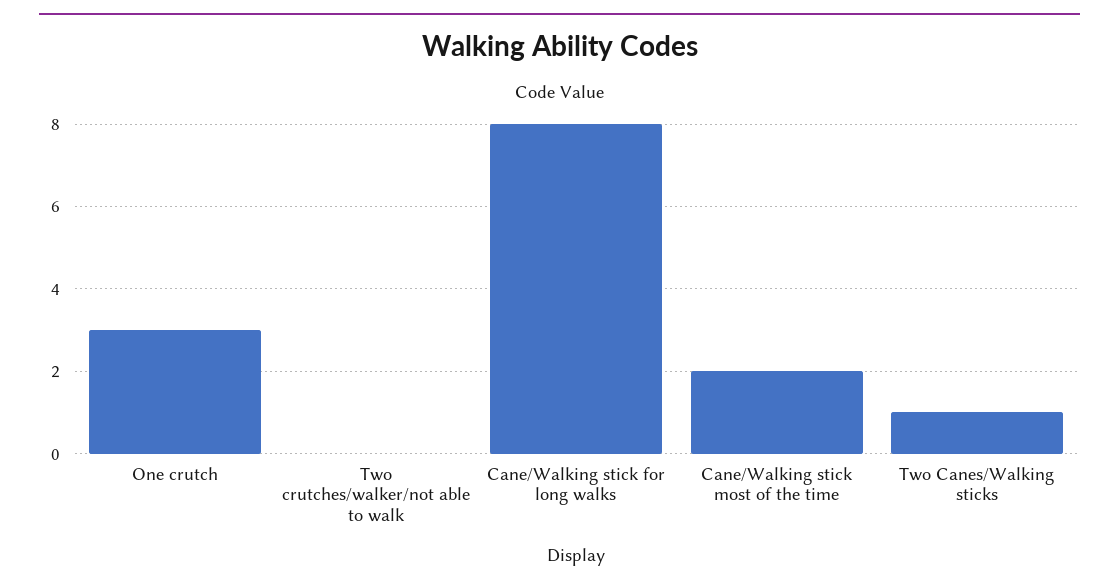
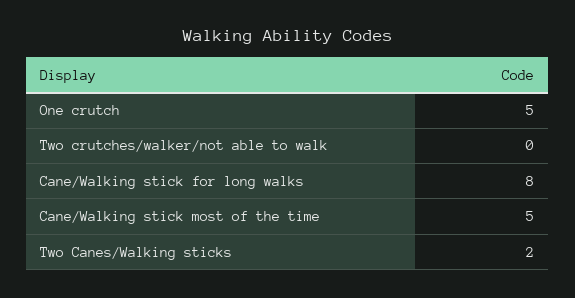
One crutch: 3 -> 5
Cane/Walking stick most of the time: 2 -> 5
Two Canes/Walking sticks: 1 -> 2

